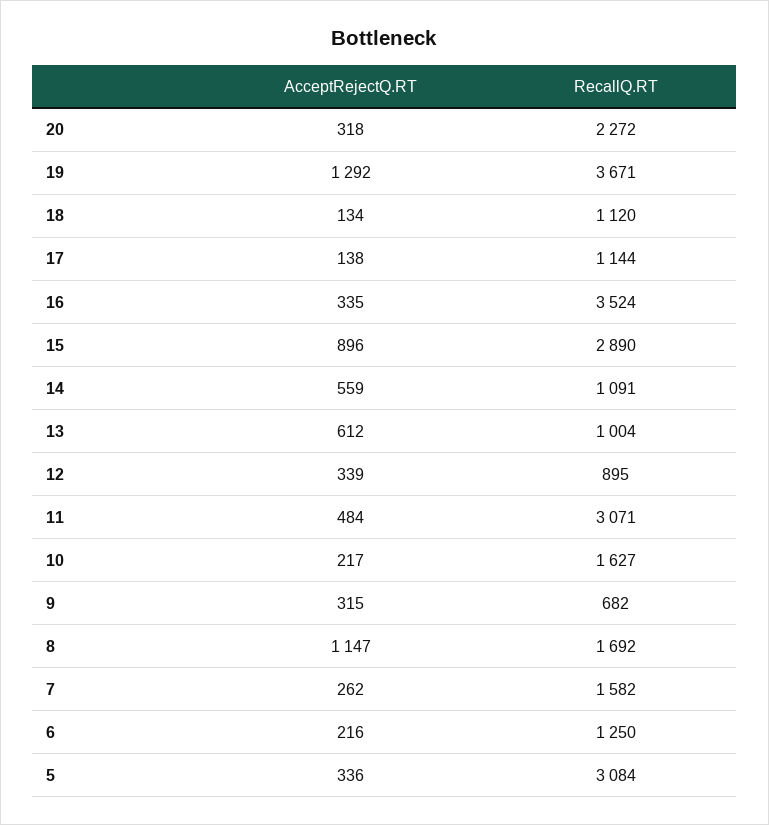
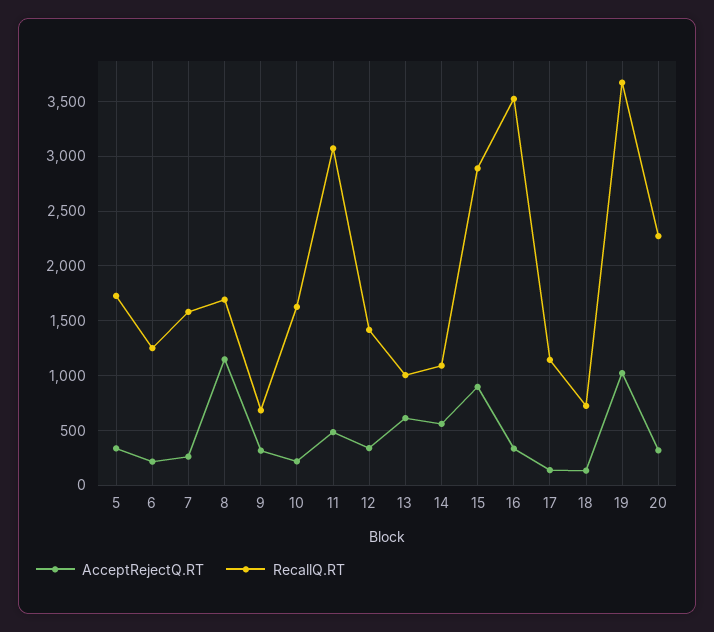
AcceptRejectQ.RT, 19: 1292 -> 1000
RecallQ.RT, 18: 1120 -> 700
RecallQ.RT, 12: 895 -> 1400
RecallQ.RT, 5: 3084 -> 1700

